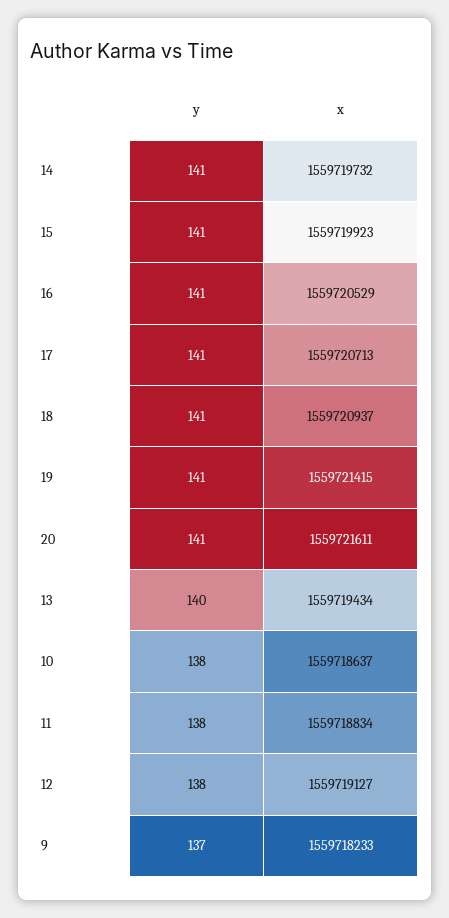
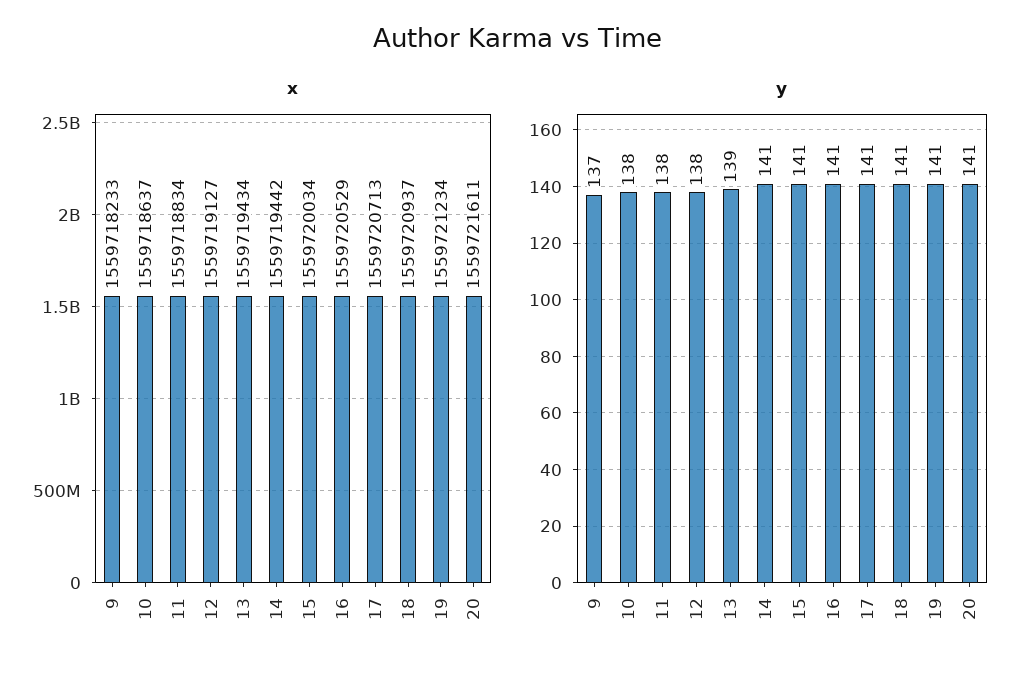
x, 14: 1559719732 -> 1559719442
x, 15: 1559719923 -> 1559720034
x, 19: 1559721415 -> 1559721234
y, 13: 140 -> 139

